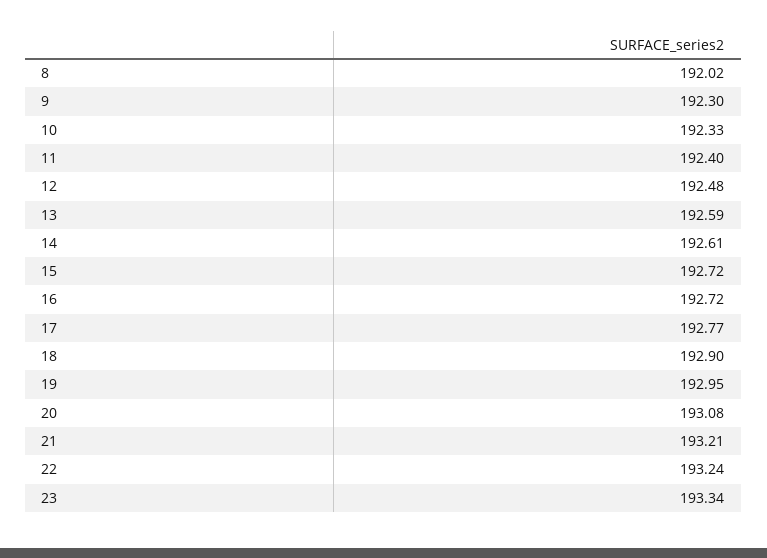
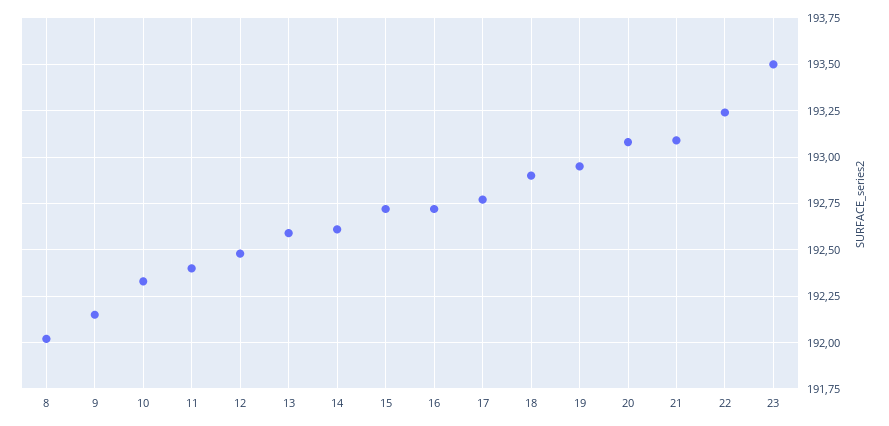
9: 192.3 -> 192.15
21: 193.21 -> 193.1
23: 193.34 -> 193.5

